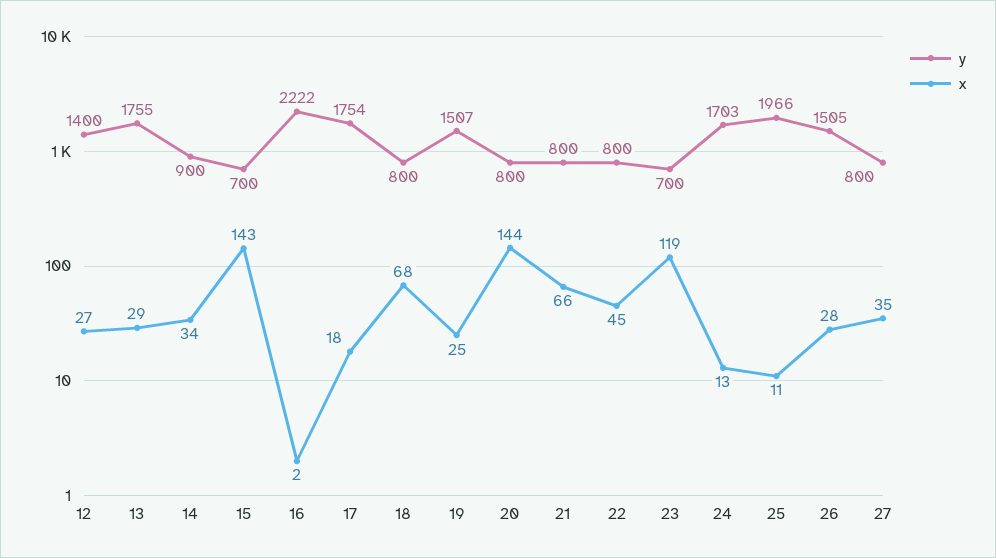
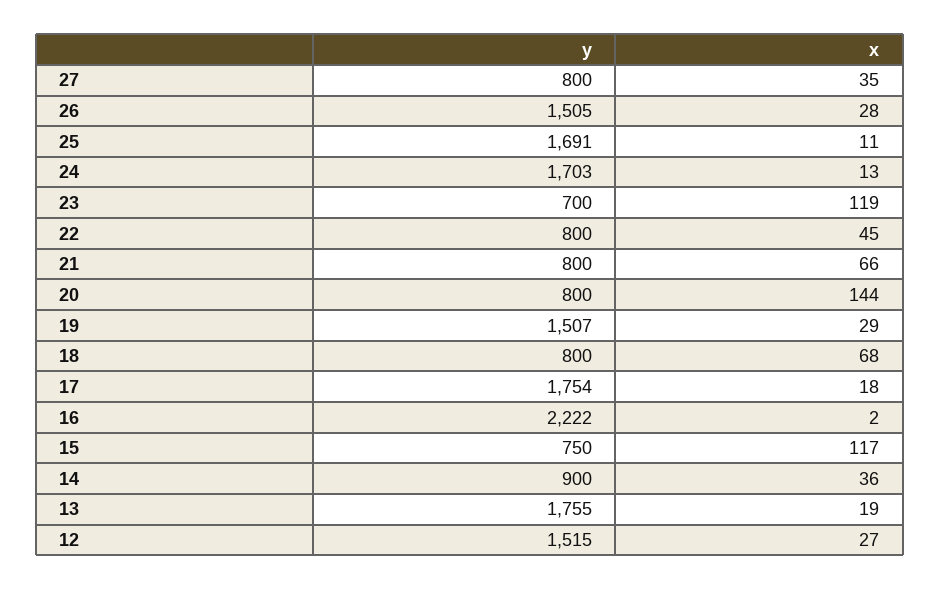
y, 12: 1400 -> 1515
x, 13: 29 -> 19
x, 14: 34 -> 36
y, 15: 700 -> 750
x, 15: 143 -> 117
x, 19: 25 -> 29
y, 25: 1966 -> 1691

